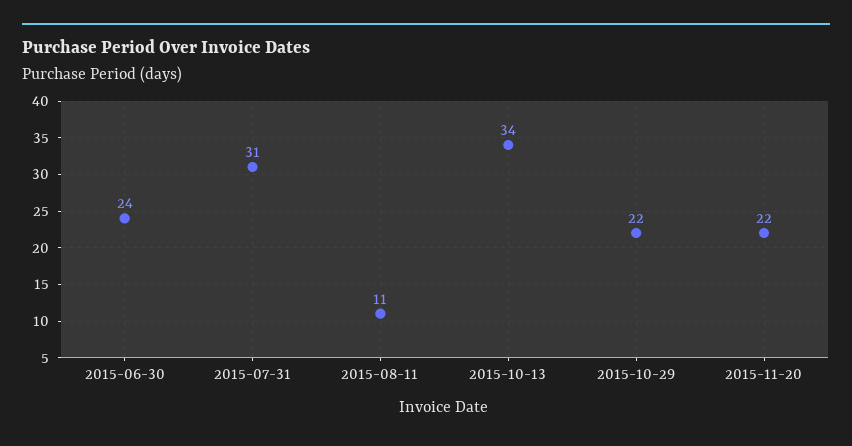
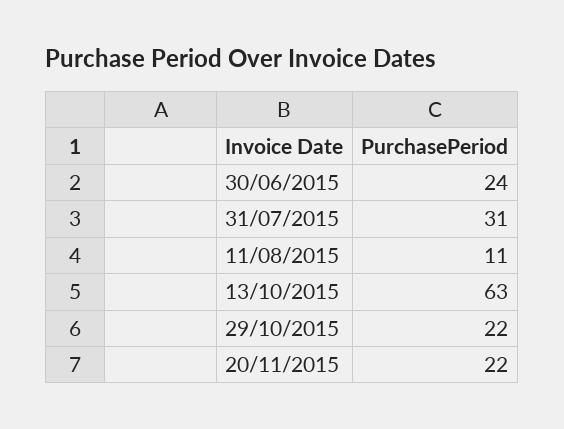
2015-10-13: 34 -> 63

